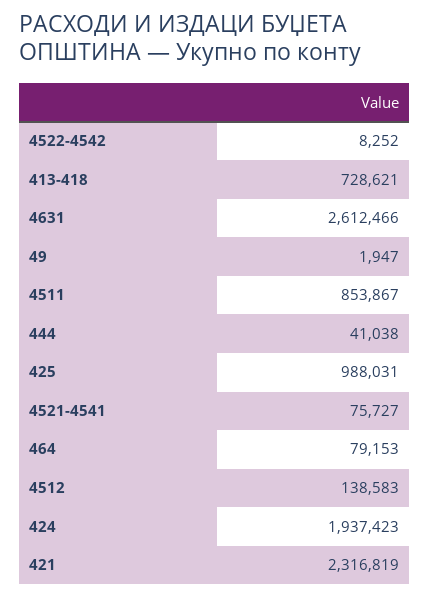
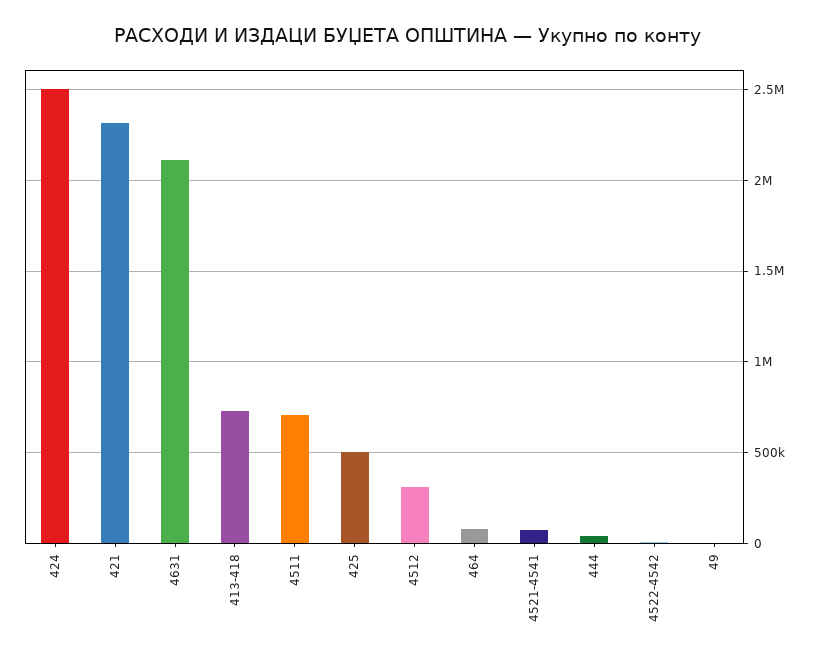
4631: 2612466 -> 2100000
4511: 853867 -> 700000
425: 988031 -> 500000
4512: 138583 -> 300000
424: 1937423 -> 2500000

